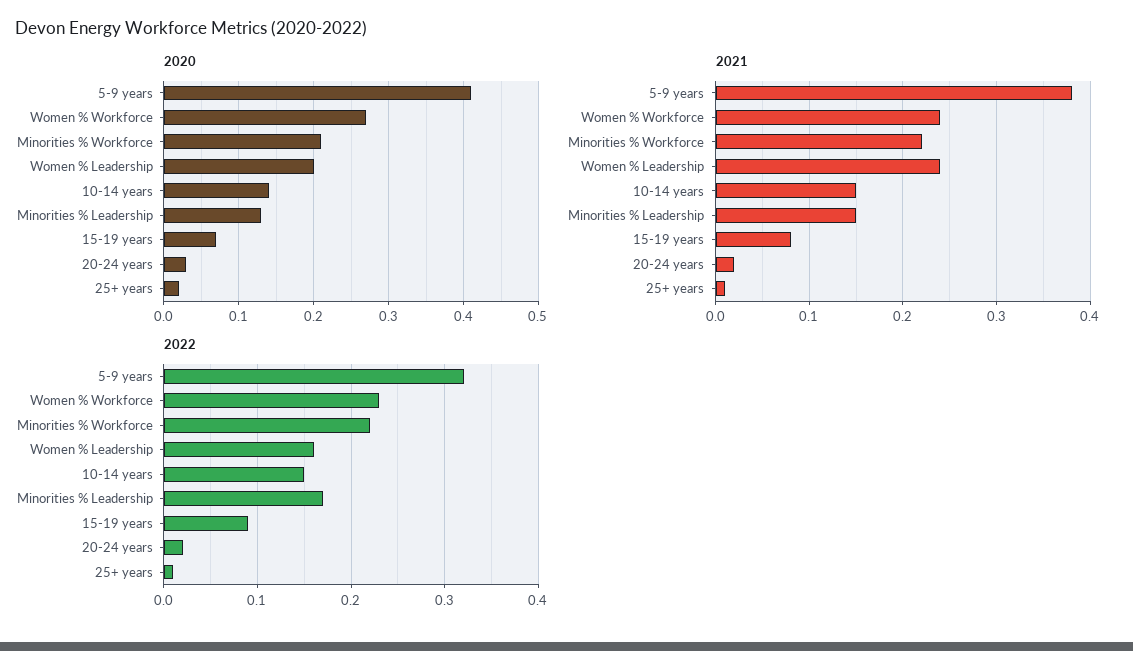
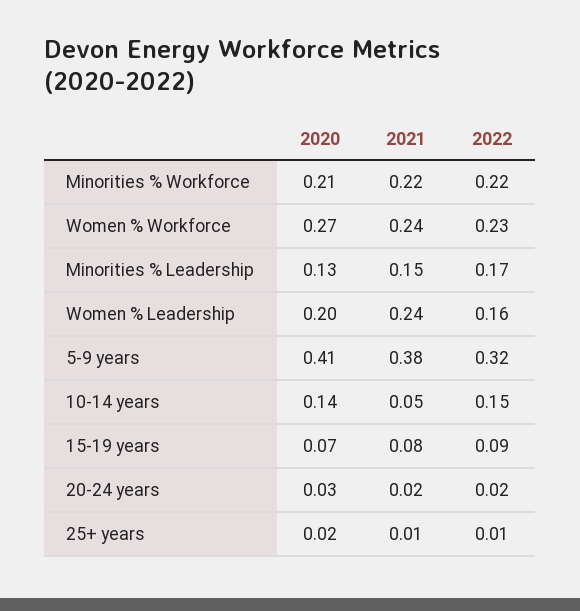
2021, 10-14 years: 0.15 -> 0.05

